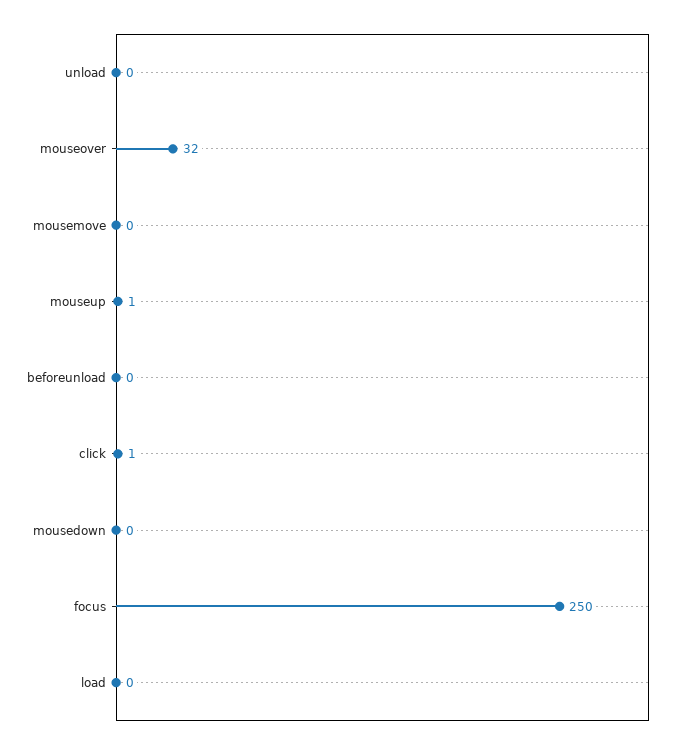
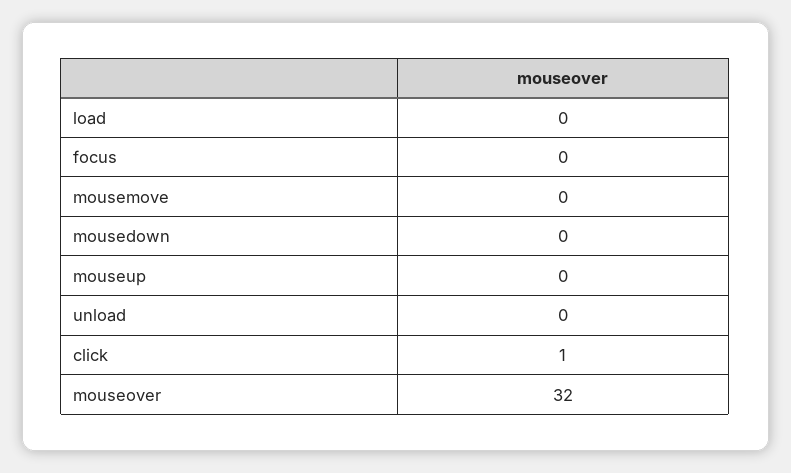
mouseup: 1 -> 0
beforeunload: 0 -> none
focus: 250 -> 0

